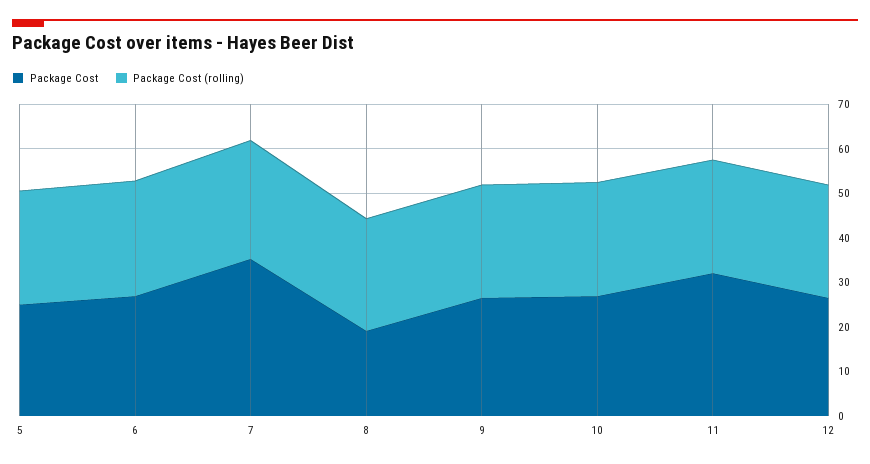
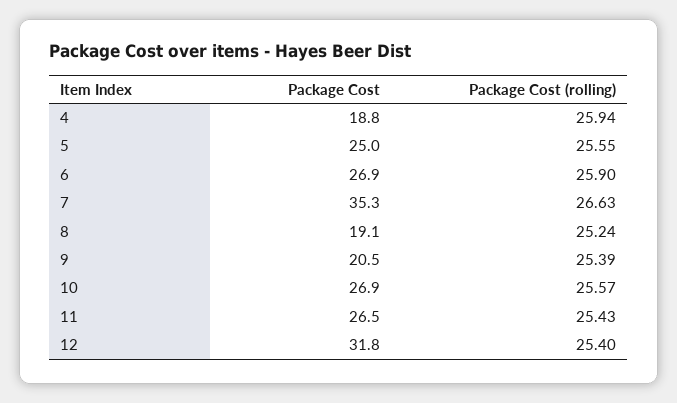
Package Cost, 9: 26 -> 20.5
Package Cost, 11: 32 -> 26.5
Package Cost, 12: 26 -> 31.8
Package Cost, 4: none -> 18.8
Package Cost (rolling), 4: none -> 25.94

